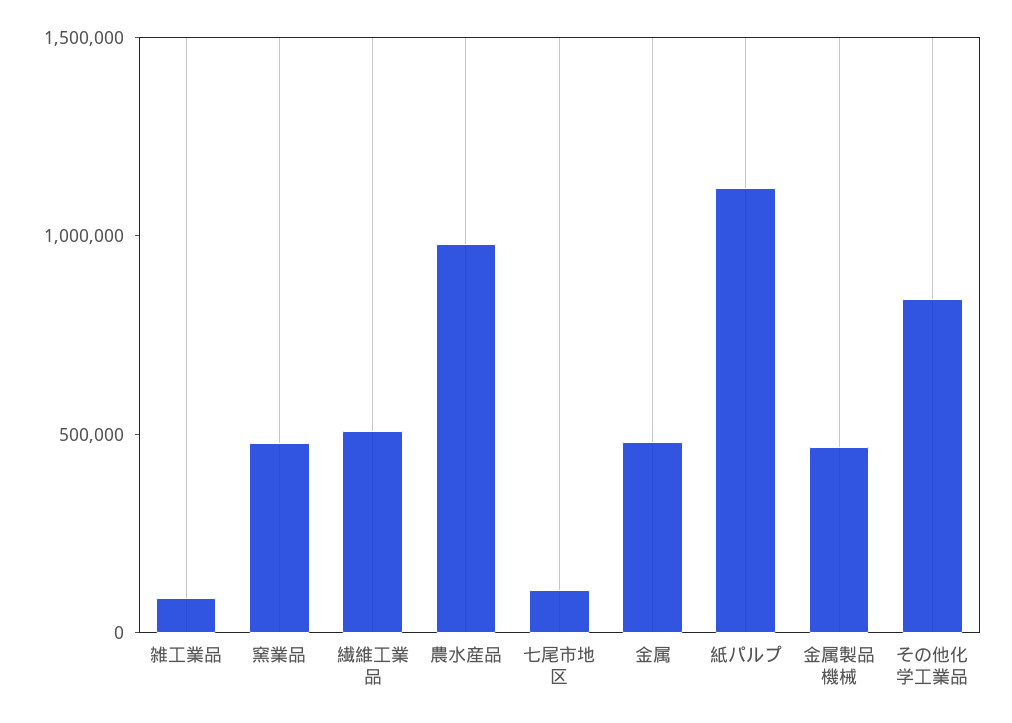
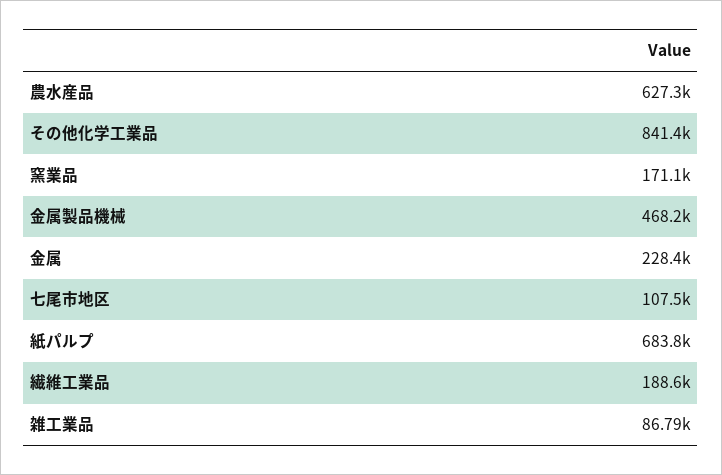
窯業品: 500000 -> 171100
繊維工業品: 500000 -> 188600
農水産品: 1000000 -> 627300
金属: 500000 -> 228400
紙パルプ: 1100000 -> 683800

